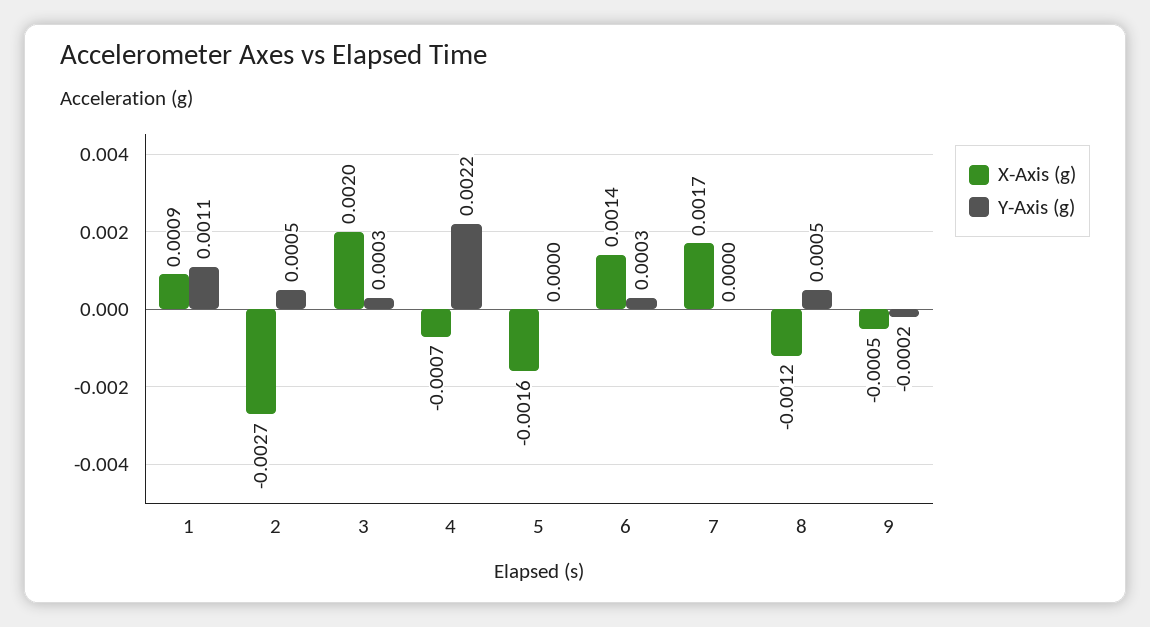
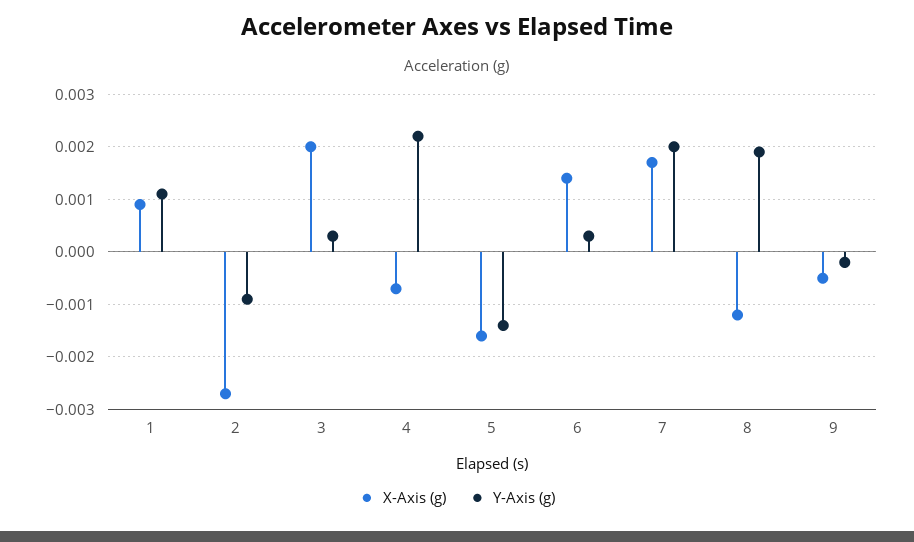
Y-Axis (g), 2: 0.0005 -> -0.001
Y-Axis (g), 5: 0 -> -0.0015
Y-Axis (g), 7: 0 -> 0.002
Y-Axis (g), 8: 0.0005 -> 0.002

